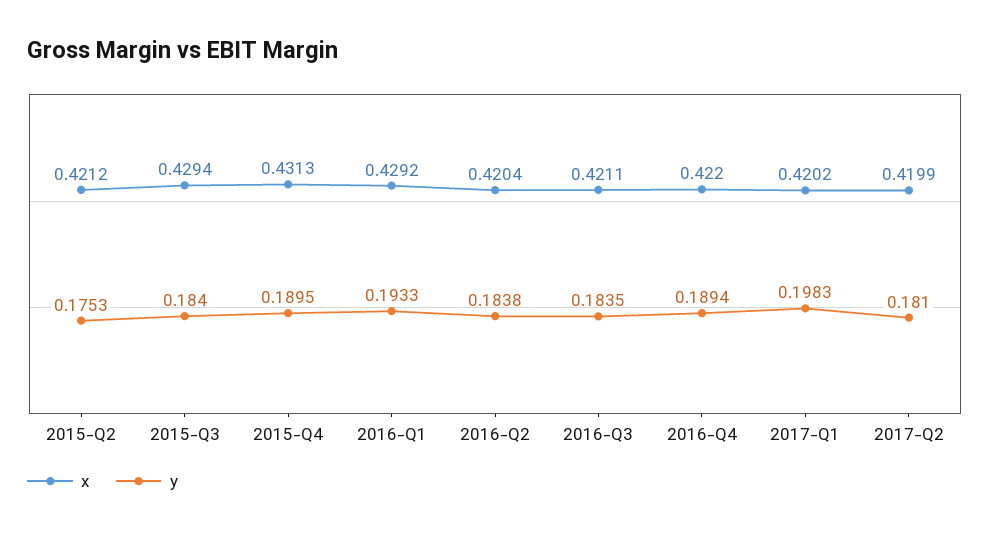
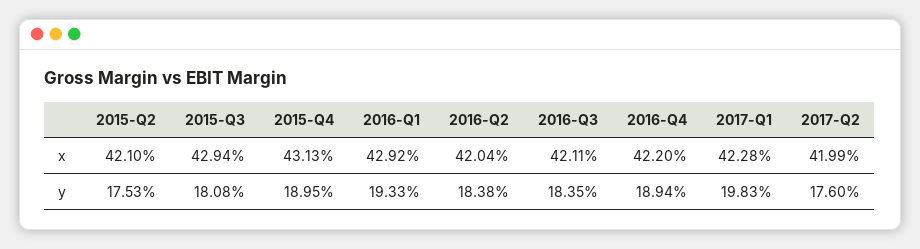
x, 2015-Q2: 0.4212 -> 0.421
y, 2015-Q3: 0.184 -> 0.1808
x, 2017-Q1: 0.4202 -> 0.4228
y, 2017-Q2: 0.181 -> 0.176

